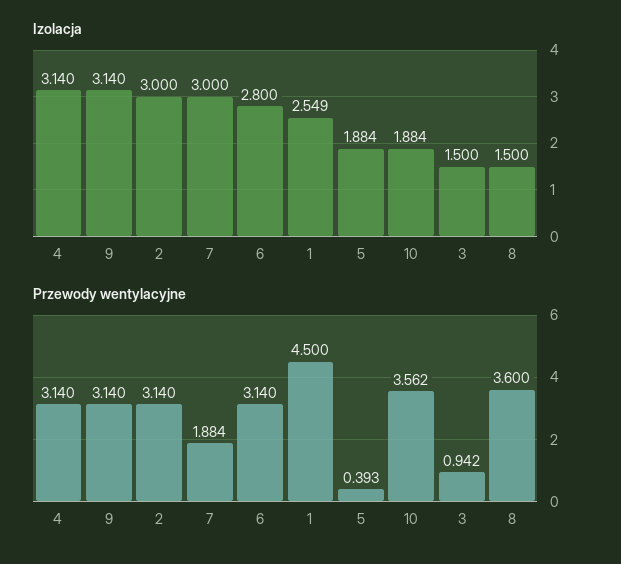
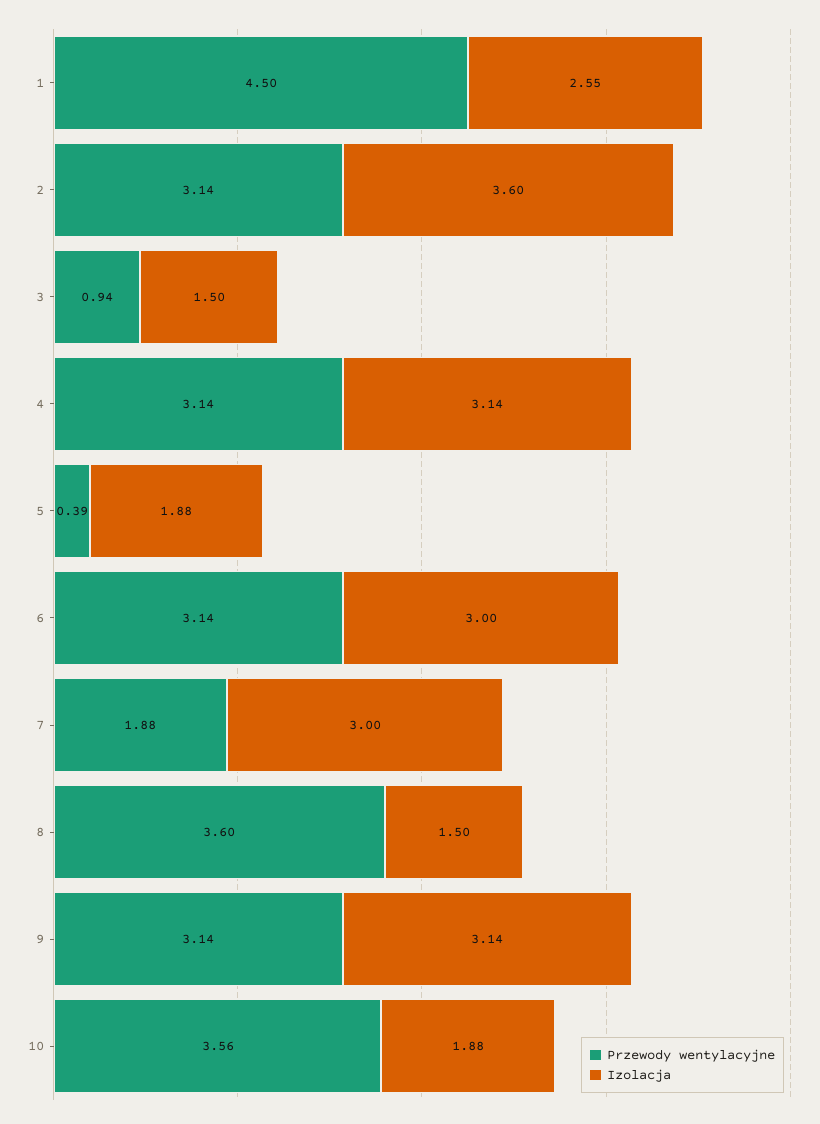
Izolacja, 2: 3 -> 3.6
Izolacja, 6: 2.8 -> 3

